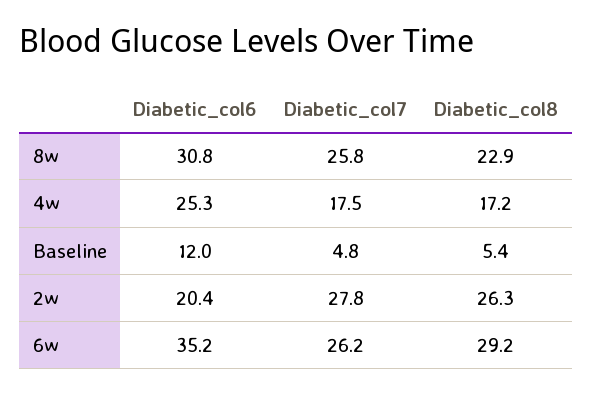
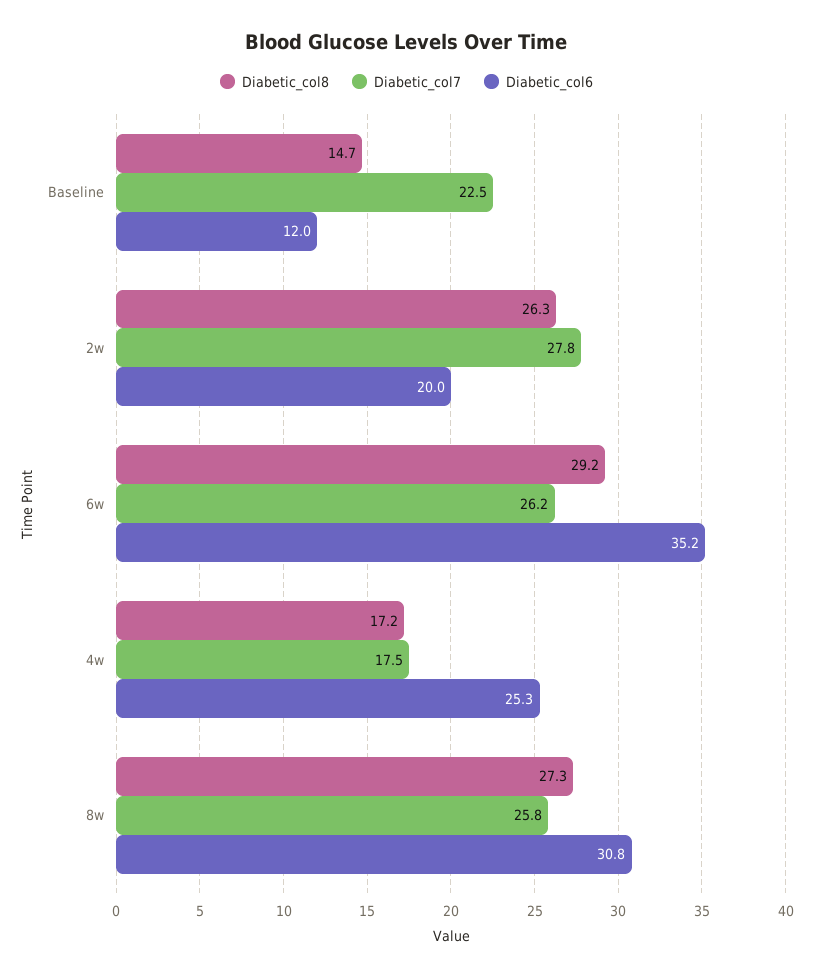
Diabetic_col8, 8w: 22.9 -> 27.3
Diabetic_col7, Baseline: 4.8 -> 22.5
Diabetic_col8, Baseline: 5.4 -> 14.7
Diabetic_col6, 2w: 20.4 -> 20

